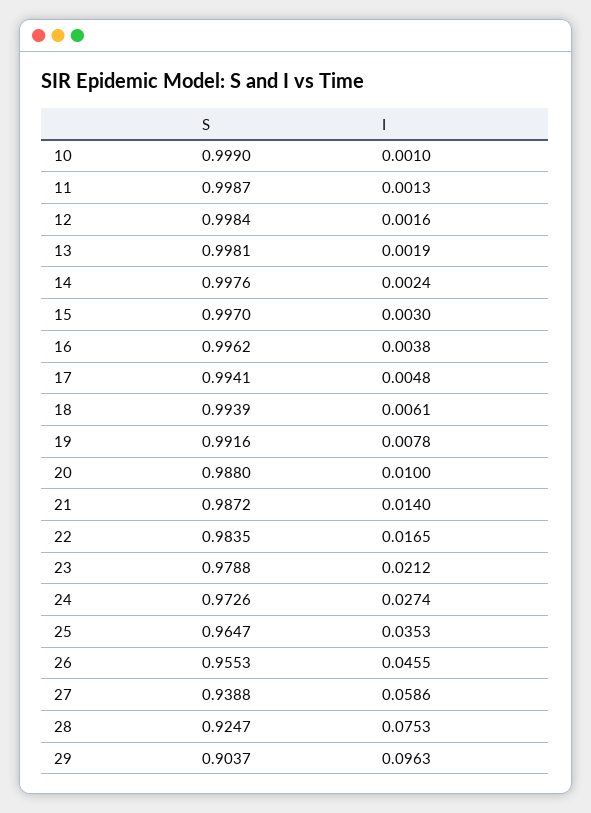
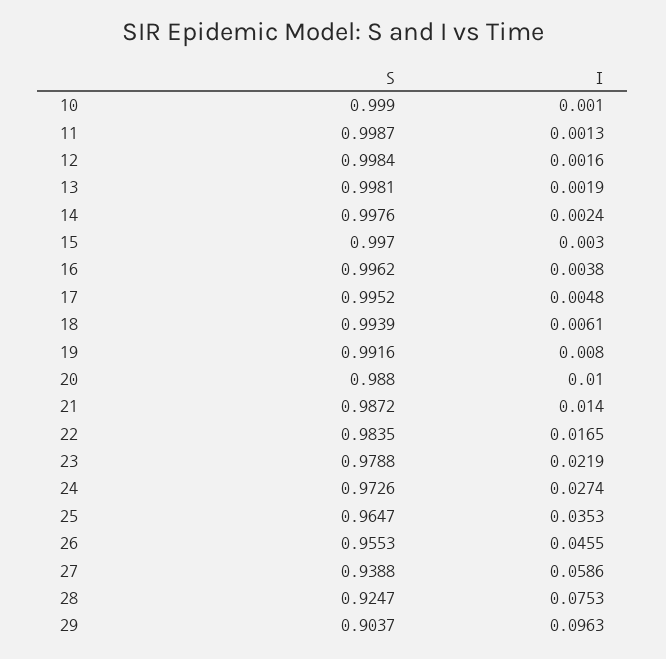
S, 17: 0.9941 -> 0.9952
I, 19: 0.0078 -> 0.008
I, 23: 0.0212 -> 0.0219

